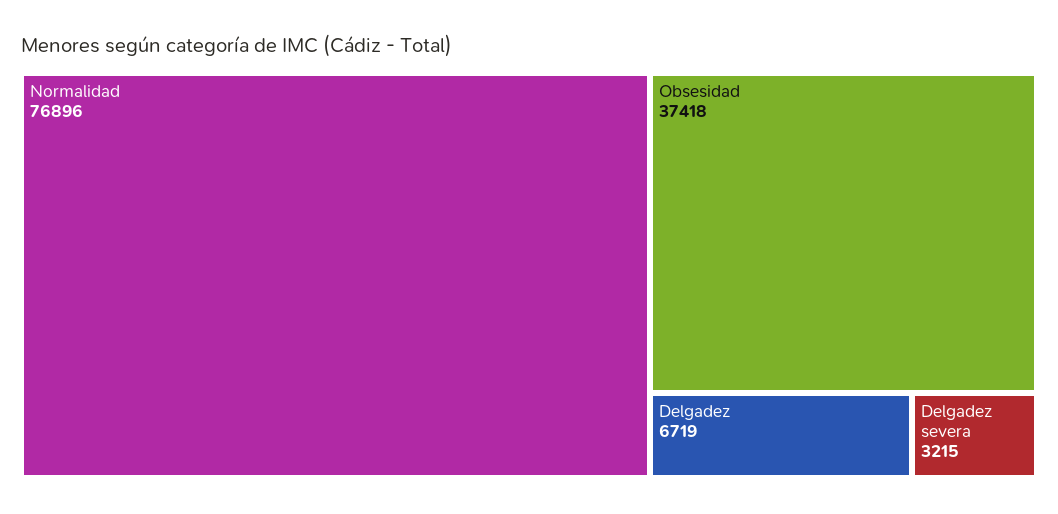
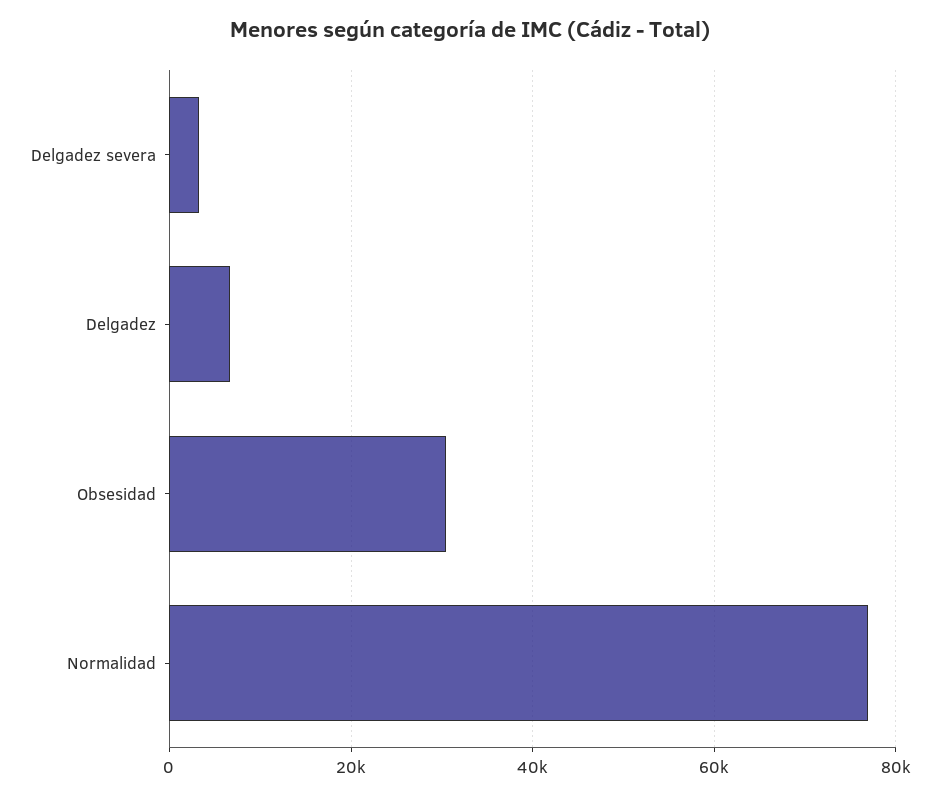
Obsesidad: 37418 -> 30000

